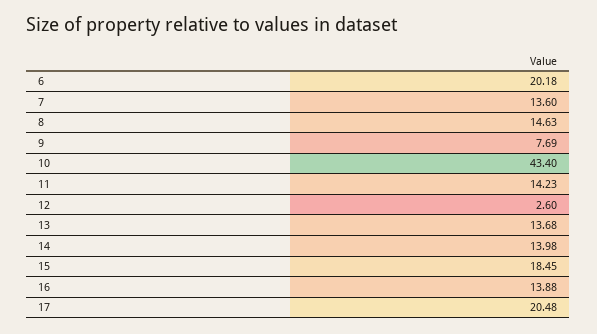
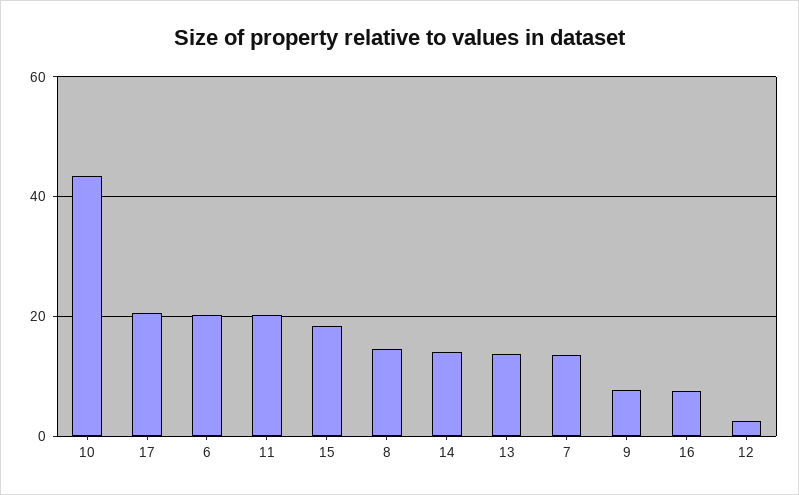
11: 14.23 -> 20
16: 13.88 -> 8

